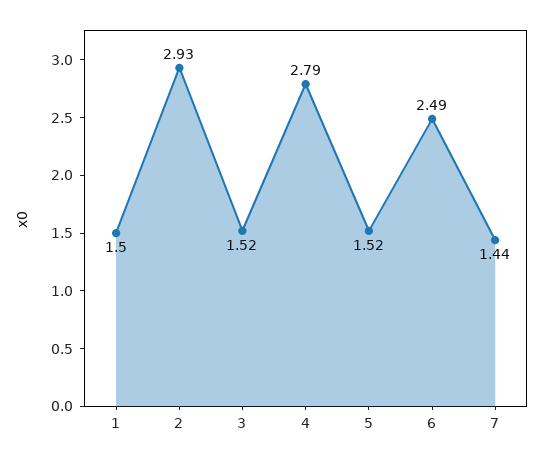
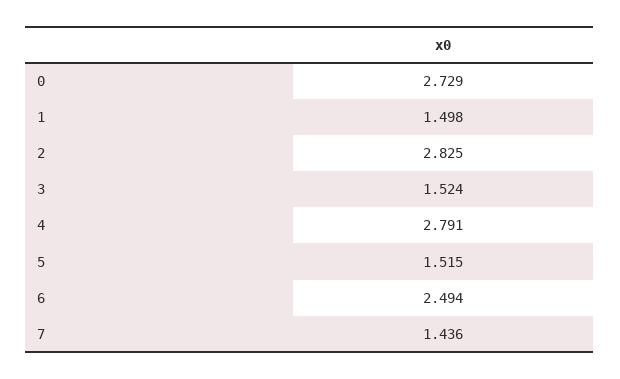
2: 2.93 -> 2.825
0: none -> 2.729

